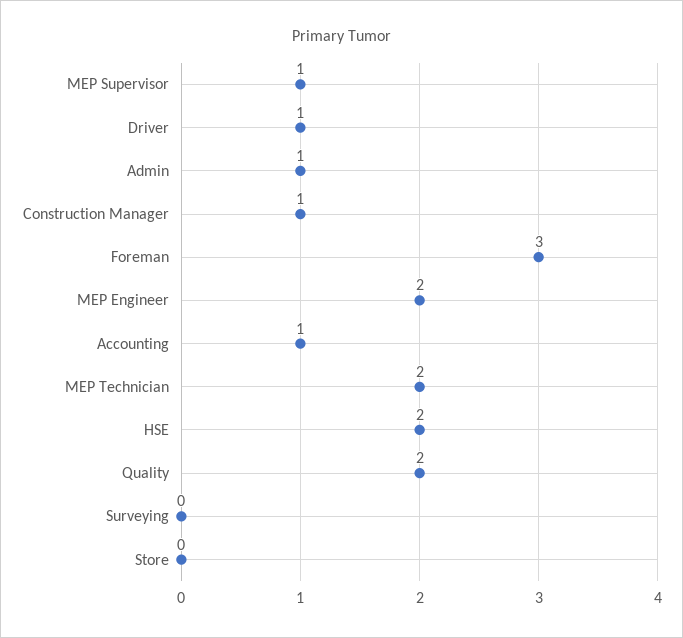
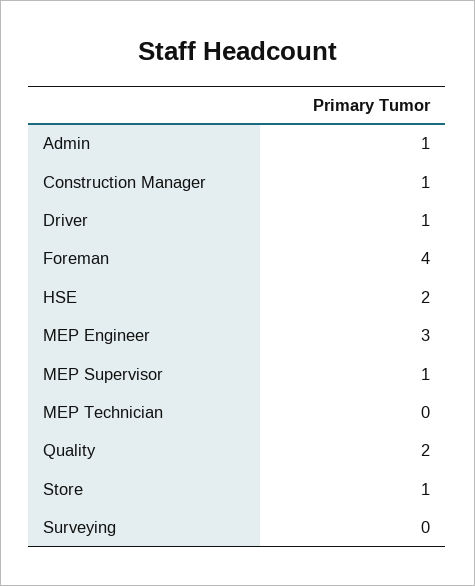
Foreman: 3 -> 4
MEP Engineer: 2 -> 3
Accounting: 1 -> none
MEP Technician: 2 -> 0
Store: 0 -> 1

